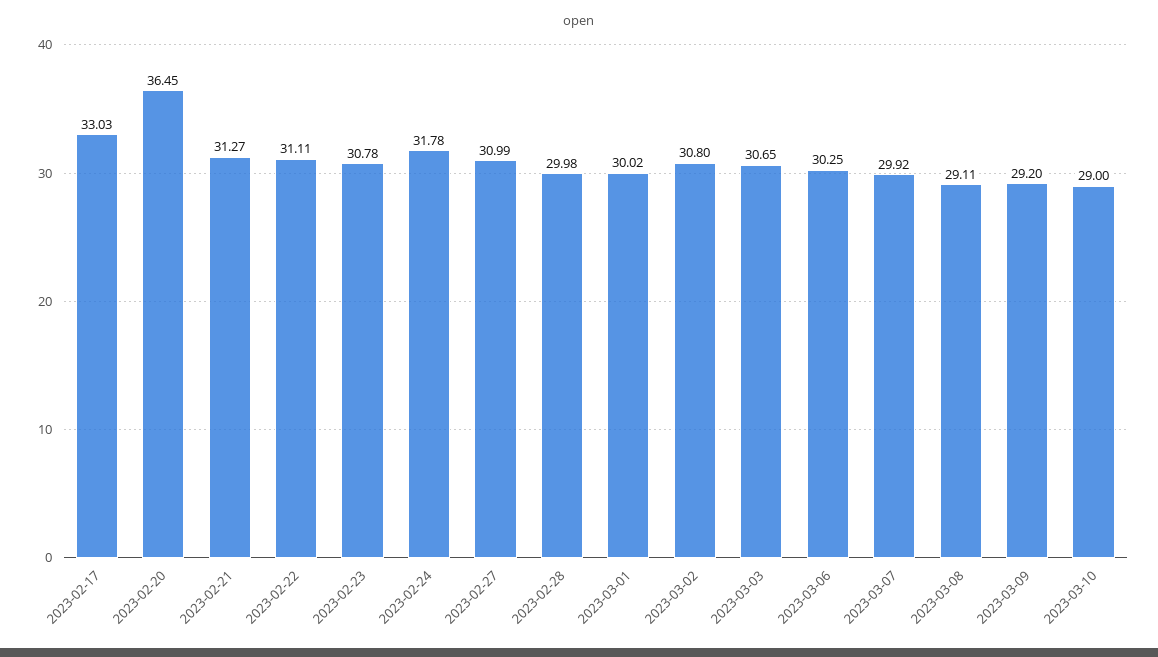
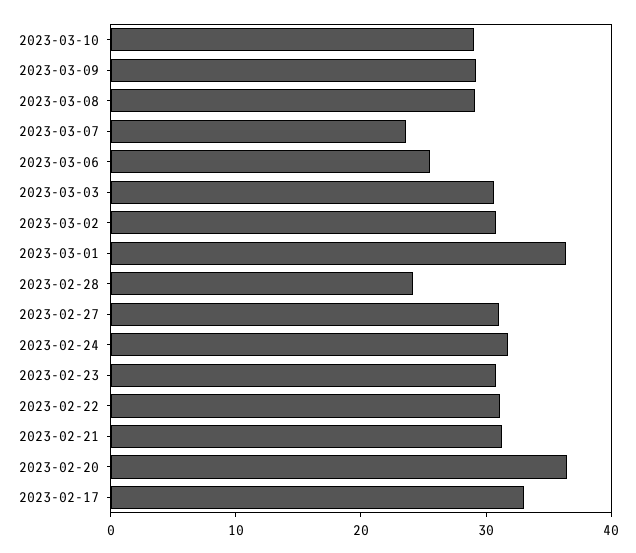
2023-02-28: 29.98 -> 24
2023-03-01: 30.02 -> 36
2023-03-06: 30.25 -> 26
2023-03-07: 29.92 -> 24

